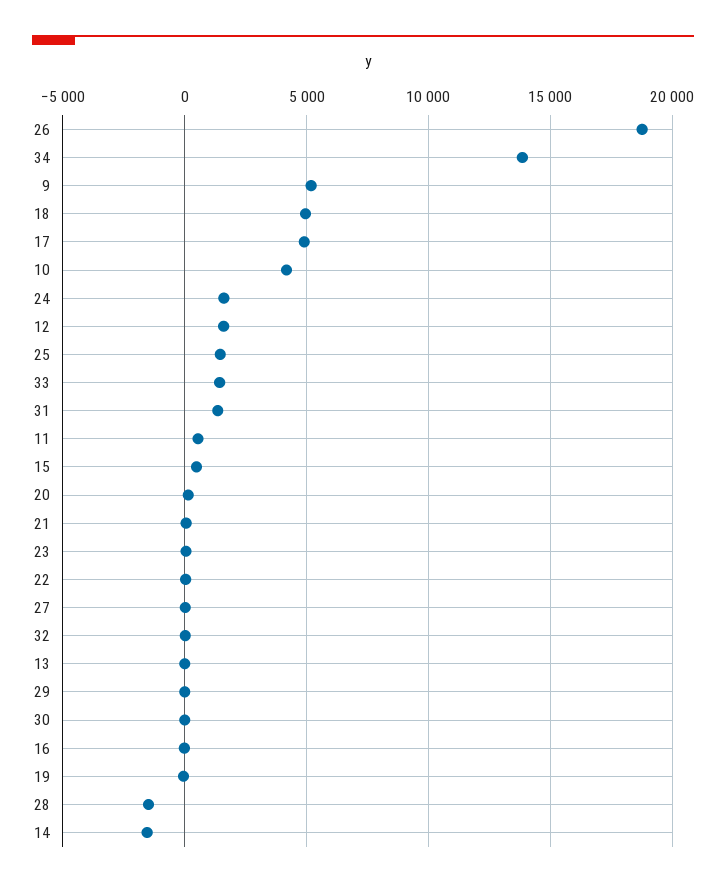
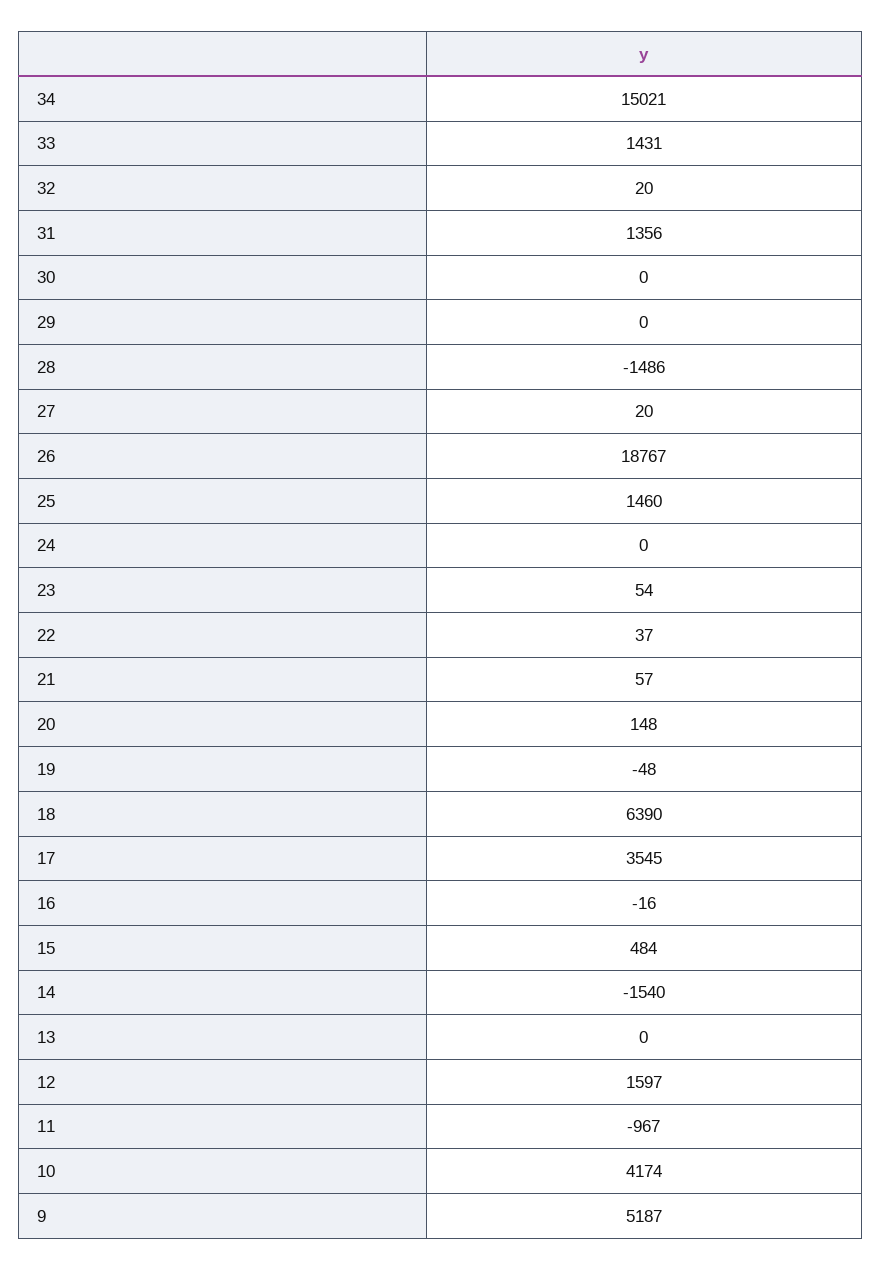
34: 14000 -> 15021
18: 5000 -> 6390
17: 5000 -> 3545
24: 1500 -> 0
11: 500 -> -967

